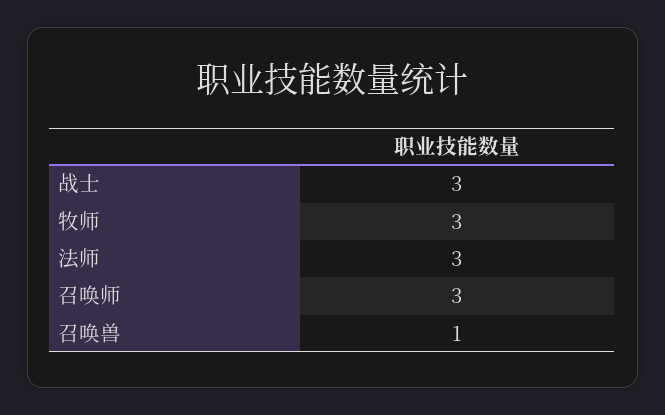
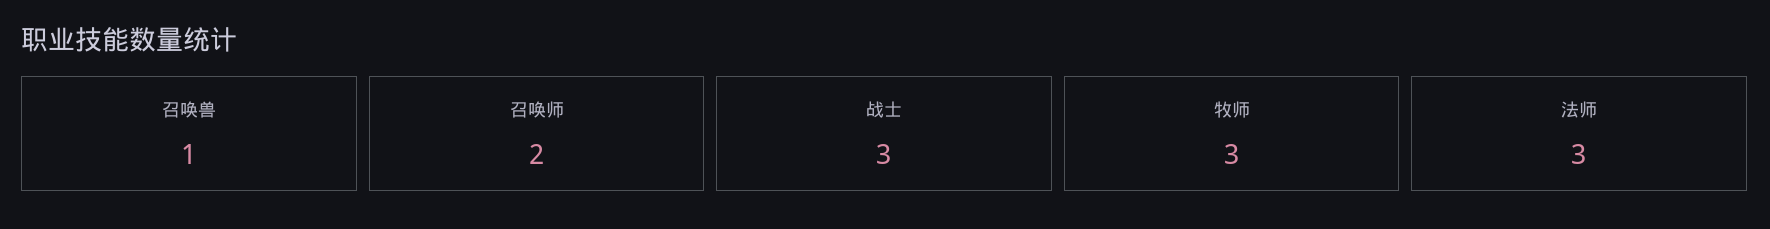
召唤师: 3 -> 2

